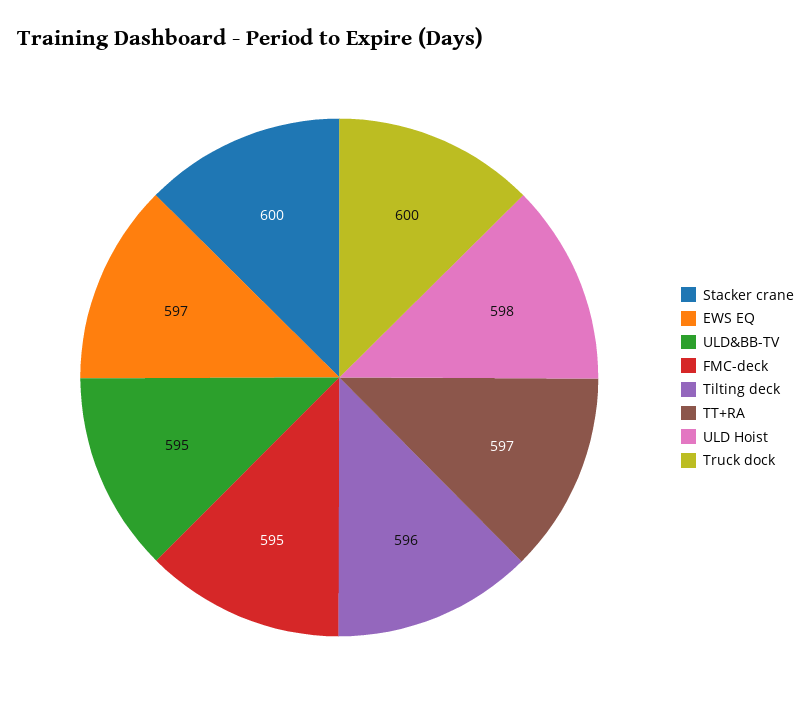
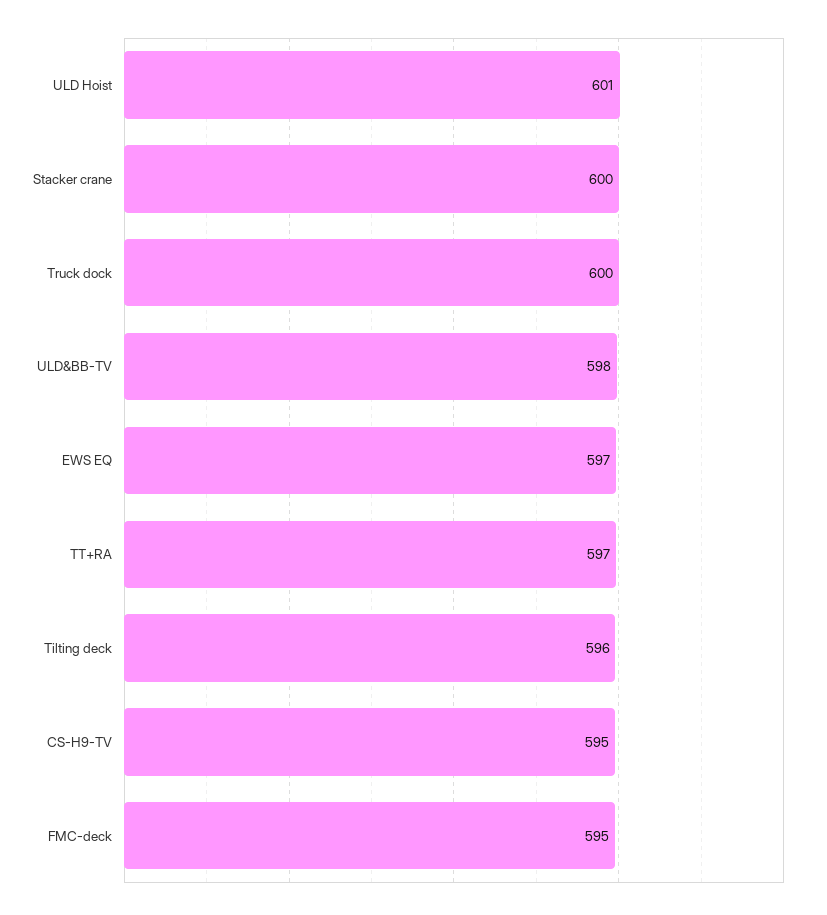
ULD&BB-TV: 595 -> 598
ULD Hoist: 598 -> 601
CS-H9-TV: none -> 595

